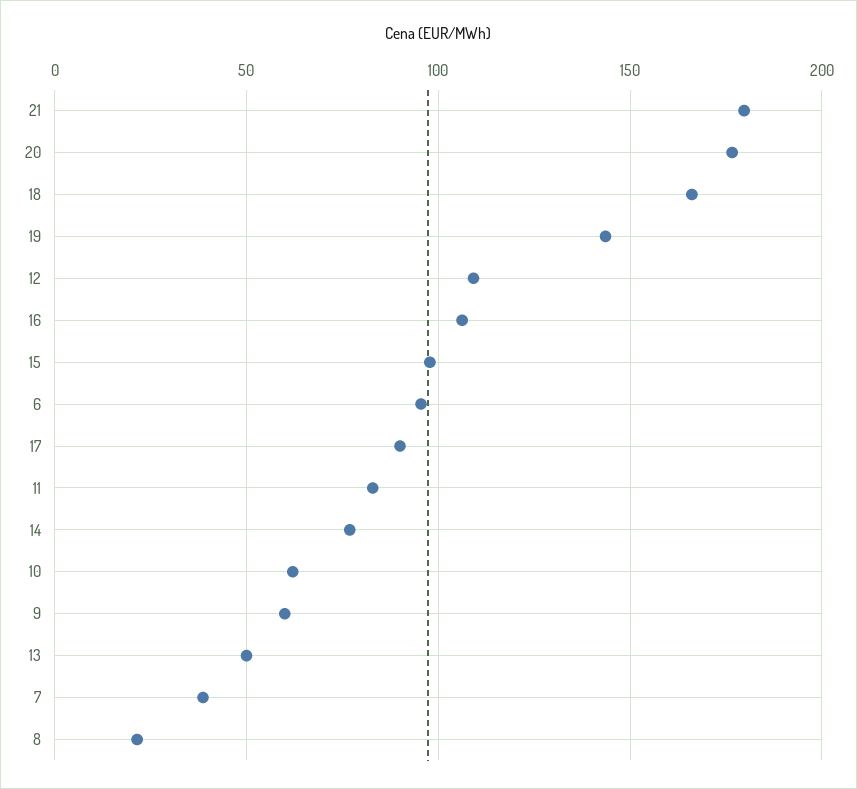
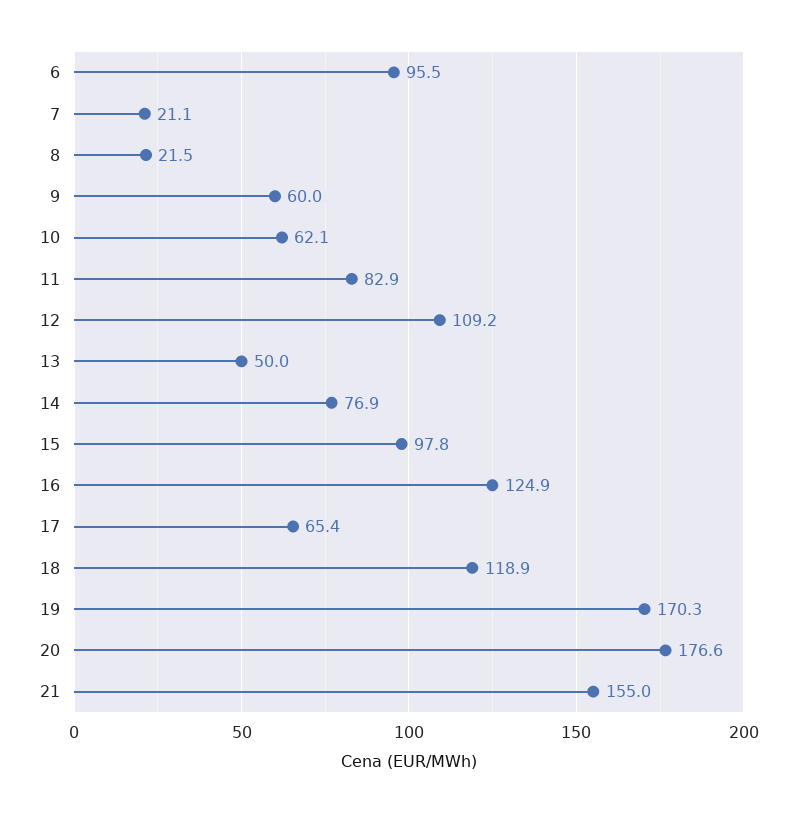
21: 180 -> 155
18: 165 -> 118.9
19: 145 -> 170.3
16: 105 -> 124.9
17: 90 -> 65.4
7: 40 -> 21.1

